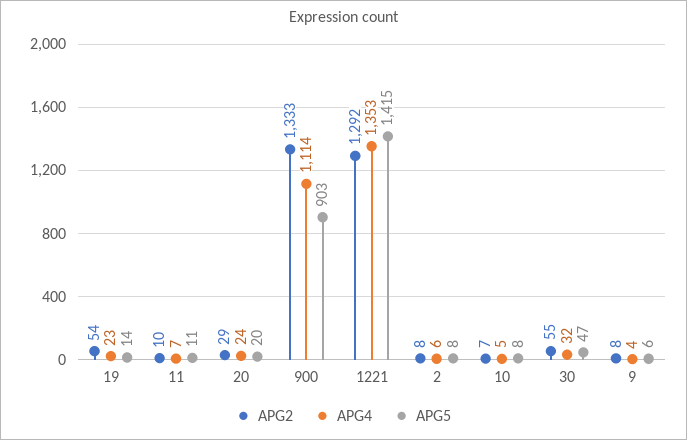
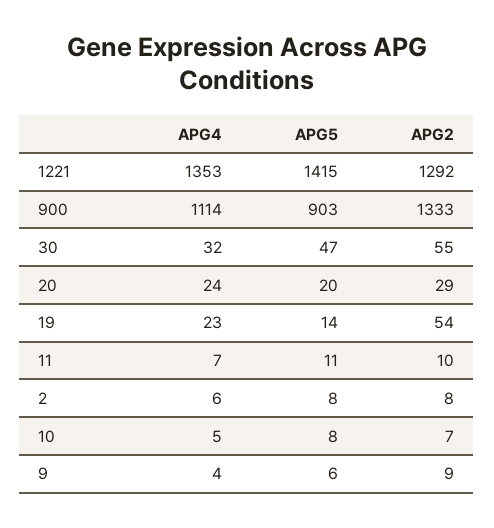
APG2, 9: 8 -> 9

